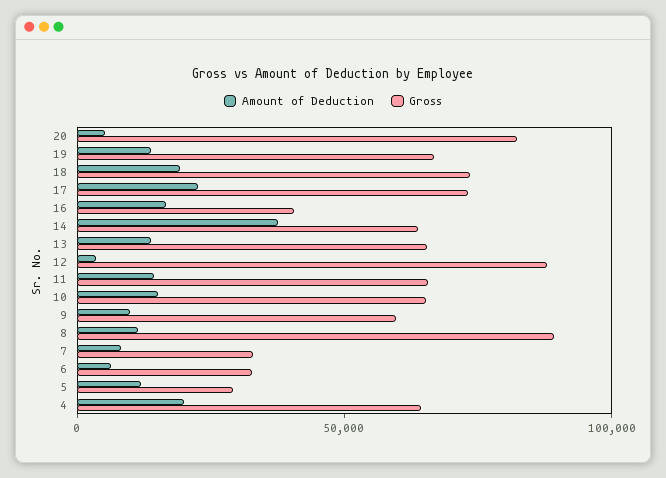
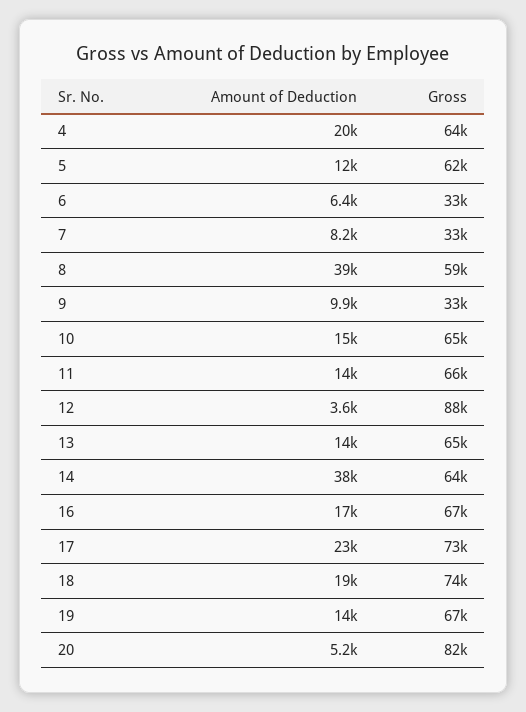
Gross, 16: 40000 -> 67000
Gross, 9: 60000 -> 33000
Amount of Deduction, 8: 10000 -> 39000
Gross, 8: 90000 -> 59000
Gross, 5: 30000 -> 62000

